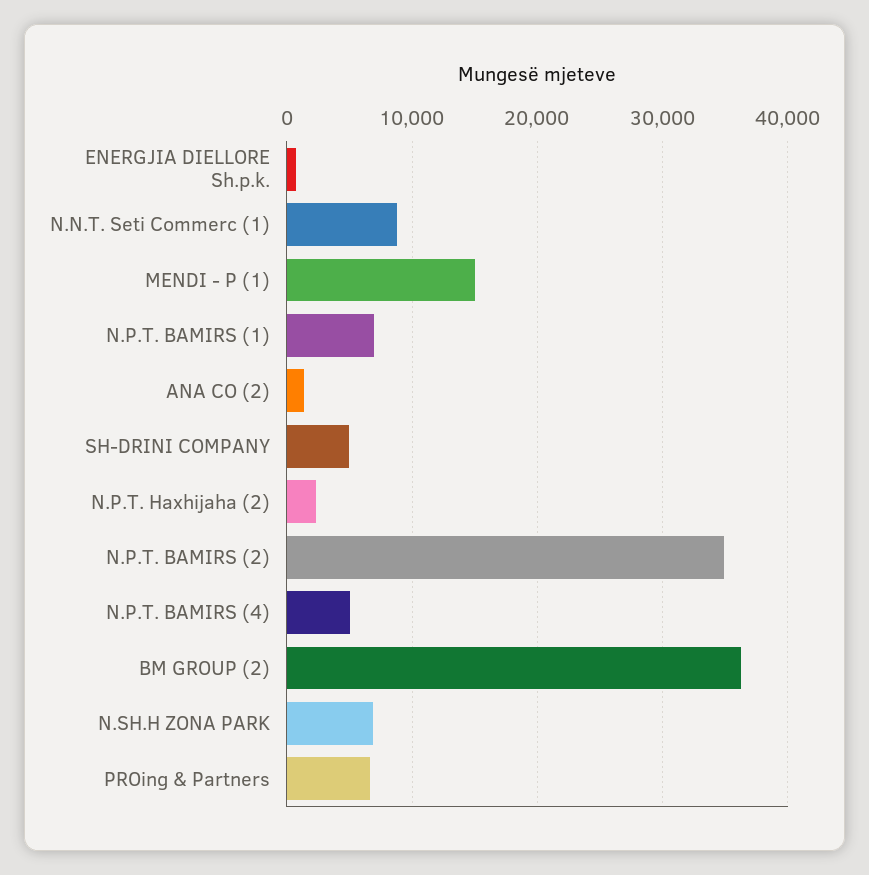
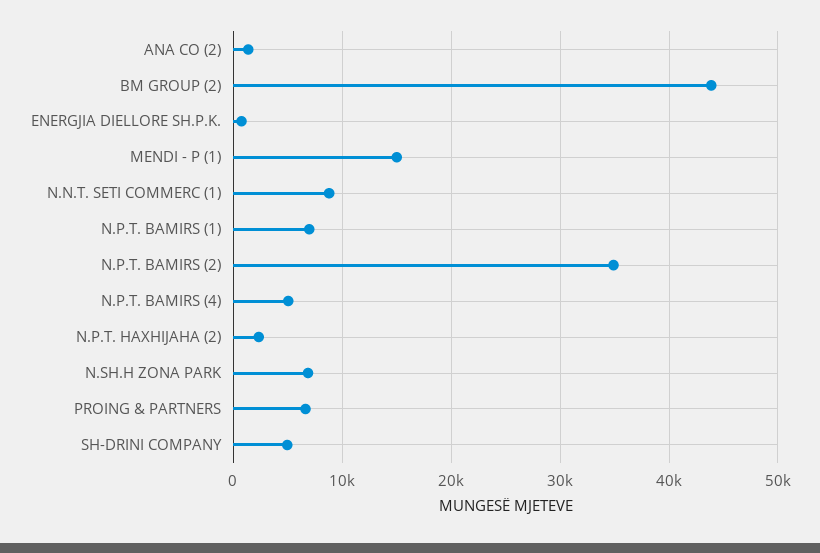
BM GROUP (2): 36000 -> 44000

